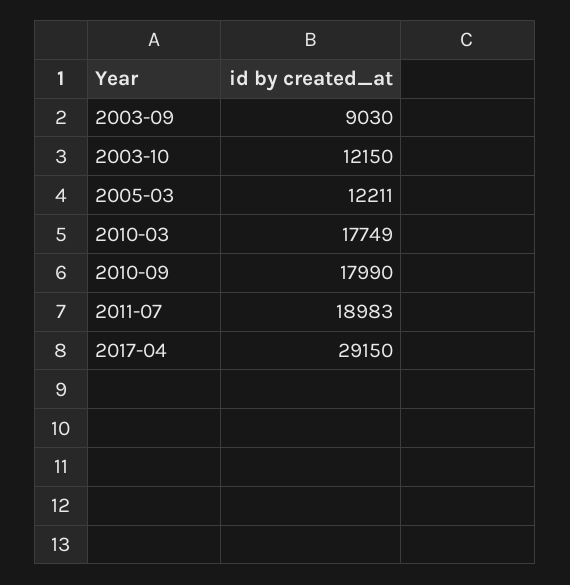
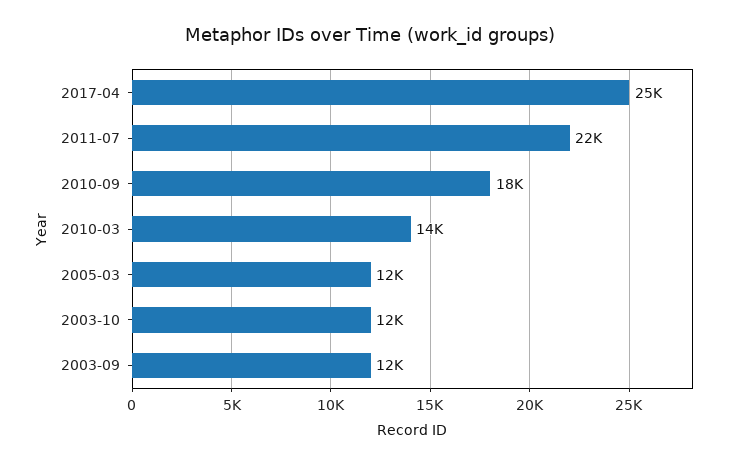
2003-09: 9030 -> 12000
2010-03: 17749 -> 14000
2011-07: 18983 -> 22000
2017-04: 29150 -> 25000

